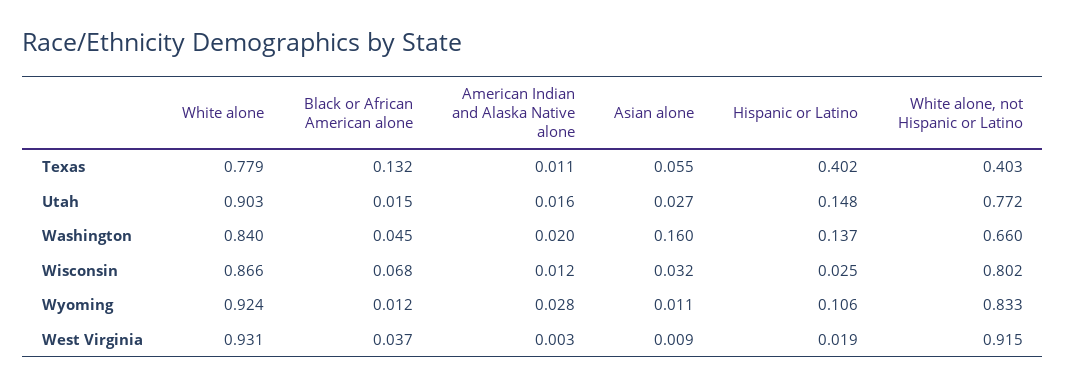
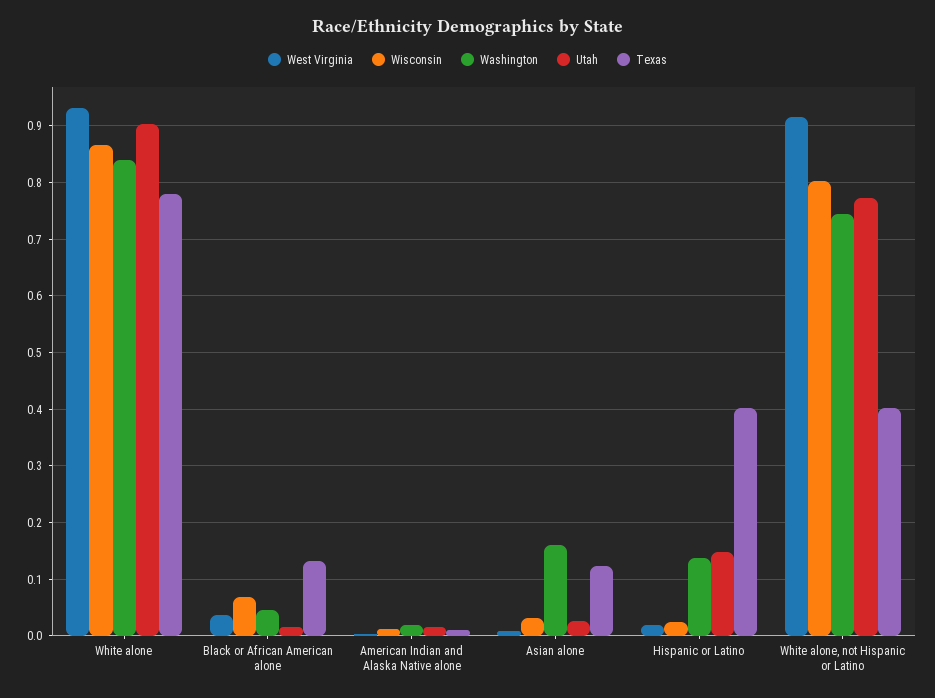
Texas, Asian alone: 0.055 -> 0.12
Washington, White alone, not Hispanic or Latino: 0.66 -> 0.74
Wyoming, White alone: 0.924 -> none
Wyoming, Black or African American alone: 0.012 -> none
Wyoming, American Indian and Alaska Native alone: 0.028 -> none
Wyoming, Asian alone: 0.011 -> none
Wyoming, Hispanic or Latino: 0.106 -> none
Wyoming, White alone, not Hispanic or Latino: 0.833 -> none

